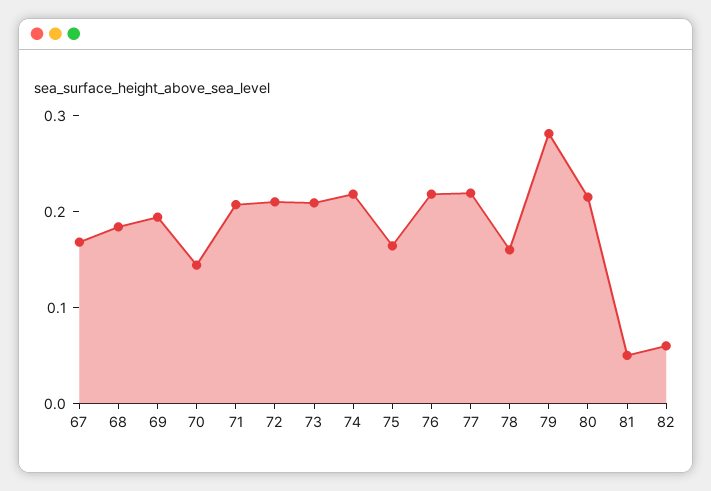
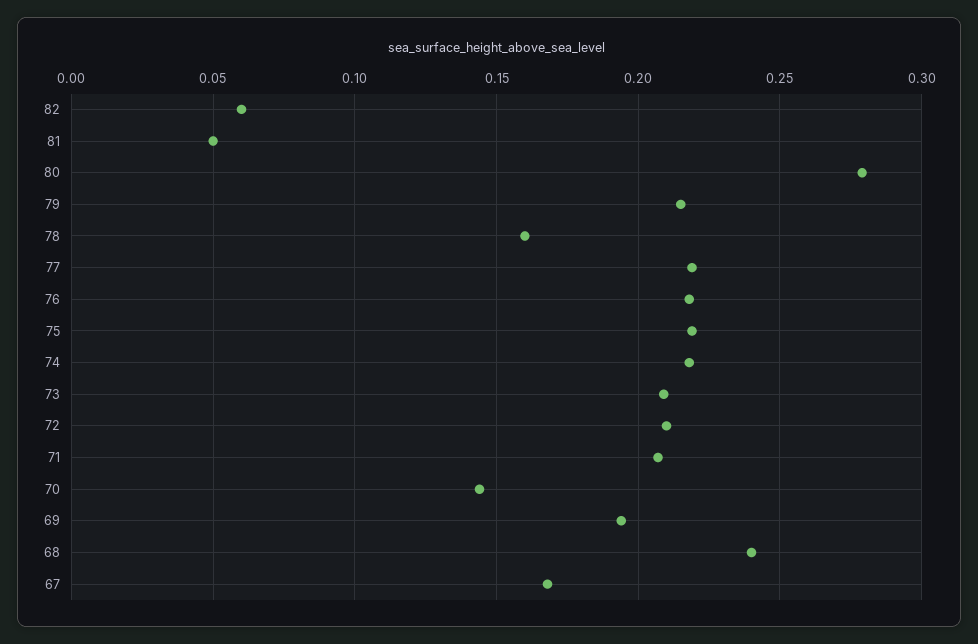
68: 0.18 -> 0.24
75: 0.16 -> 0.22
79: 0.28 -> 0.215
80: 0.22 -> 0.28

